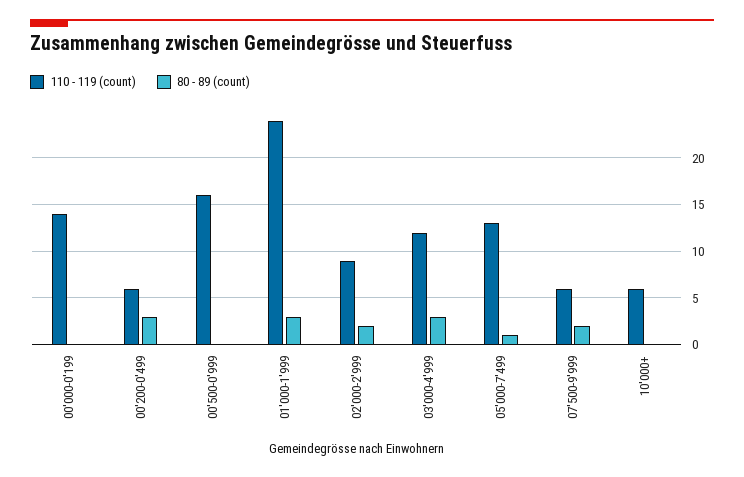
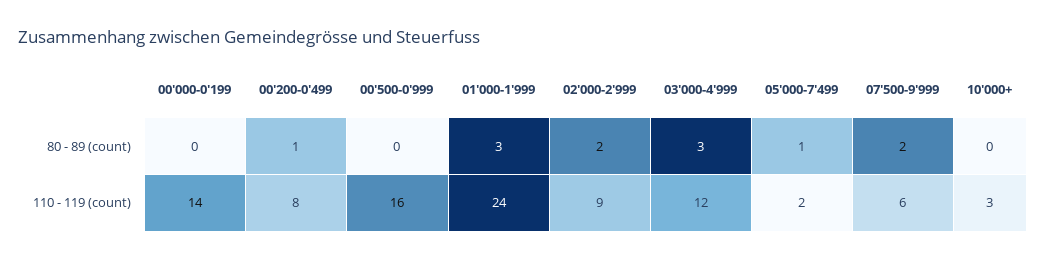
110 - 119 (count), 00'200-0'499: 6 -> 8
80 - 89 (count), 00'200-0'499: 3 -> 1
110 - 119 (count), 05'000-7'499: 13 -> 2
110 - 119 (count), 10'000+: 6 -> 3

